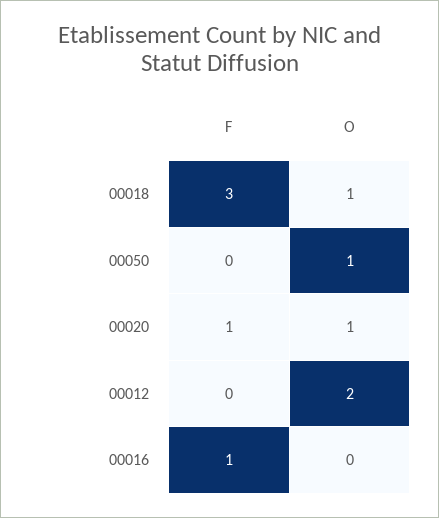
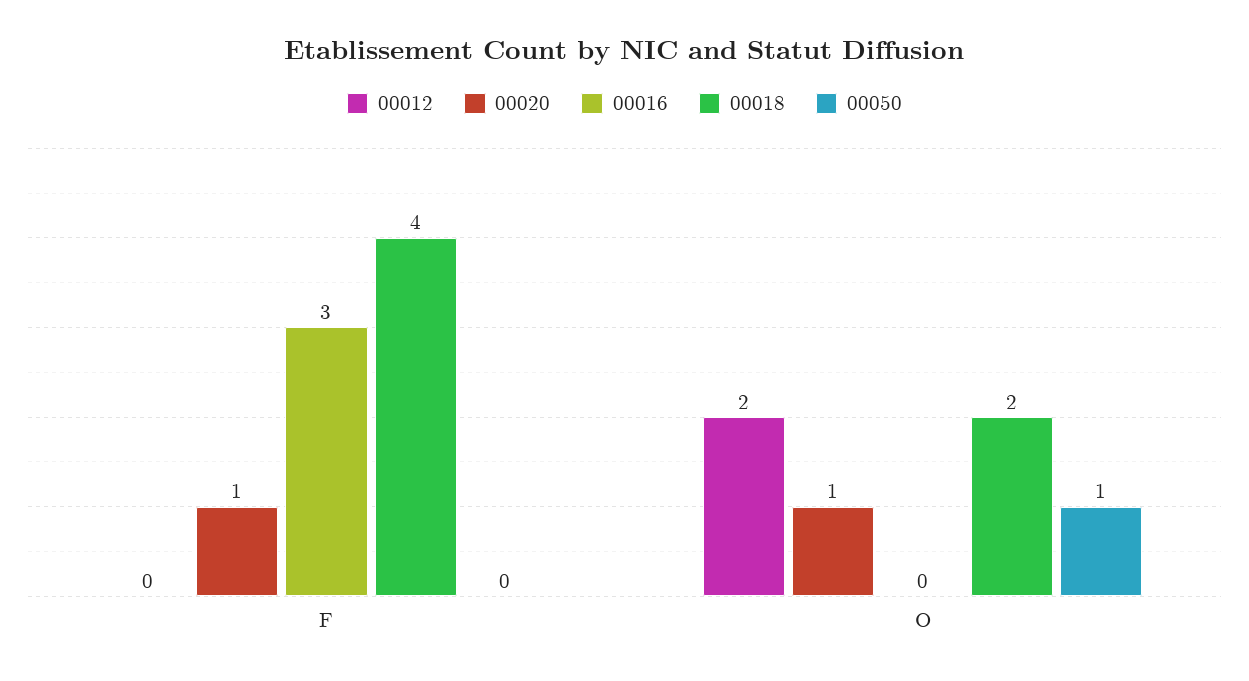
00018, F: 3 -> 4
00018, O: 1 -> 2
00016, F: 1 -> 3

